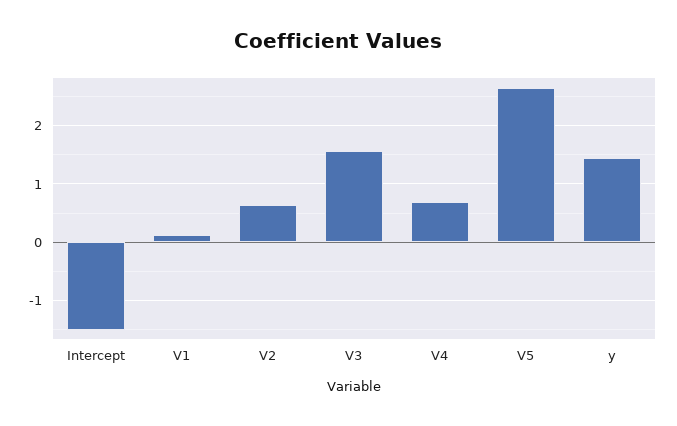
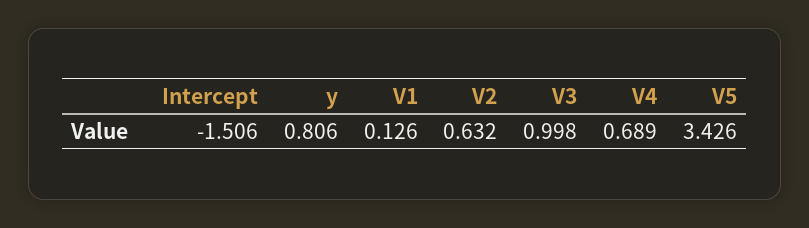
V3: 1.6 -> 0.998
V5: 2.6 -> 3.426
y: 1.4 -> 0.806

